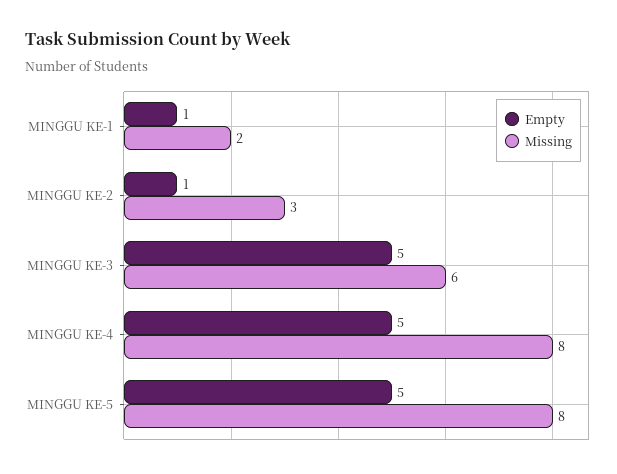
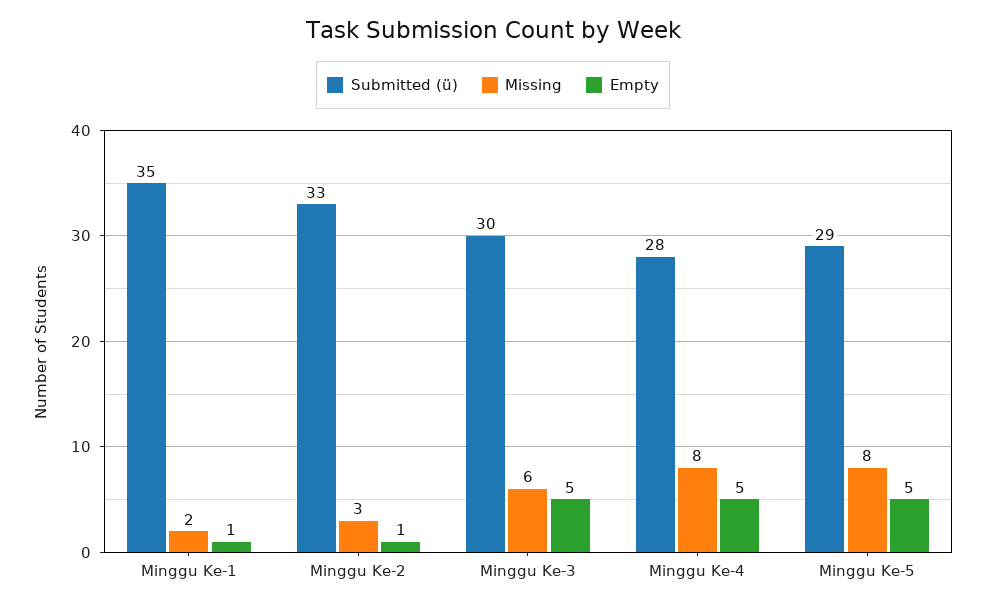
Submitted (ü), MINGGU KE-1: none -> 35
Submitted (ü), MINGGU KE-2: none -> 33
Submitted (ü), MINGGU KE-3: none -> 30
Submitted (ü), MINGGU KE-4: none -> 28
Submitted (ü), MINGGU KE-5: none -> 29

